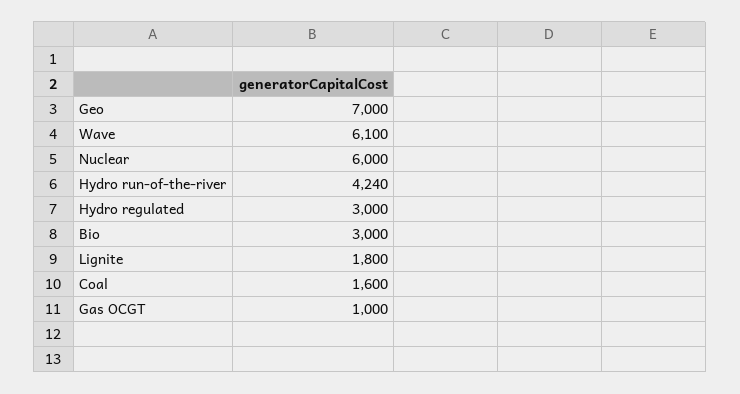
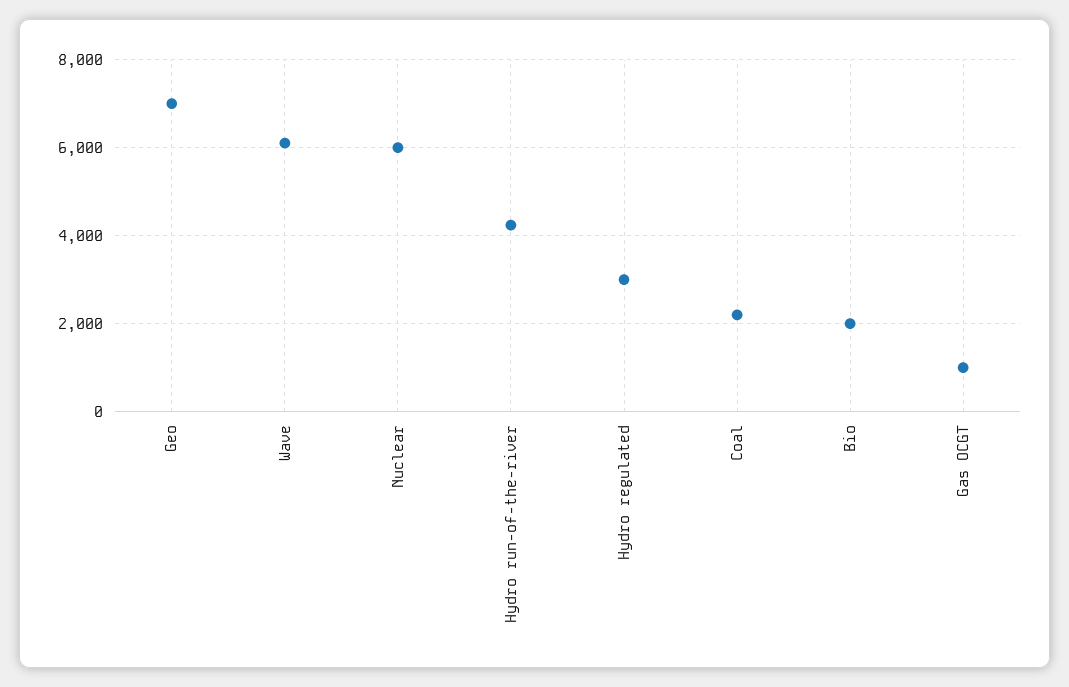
Bio: 3000 -> 2000
Lignite: 1800 -> none
Coal: 1600 -> 2200

